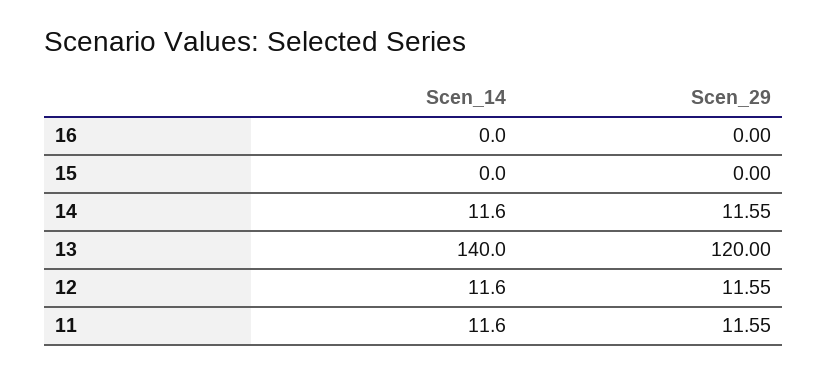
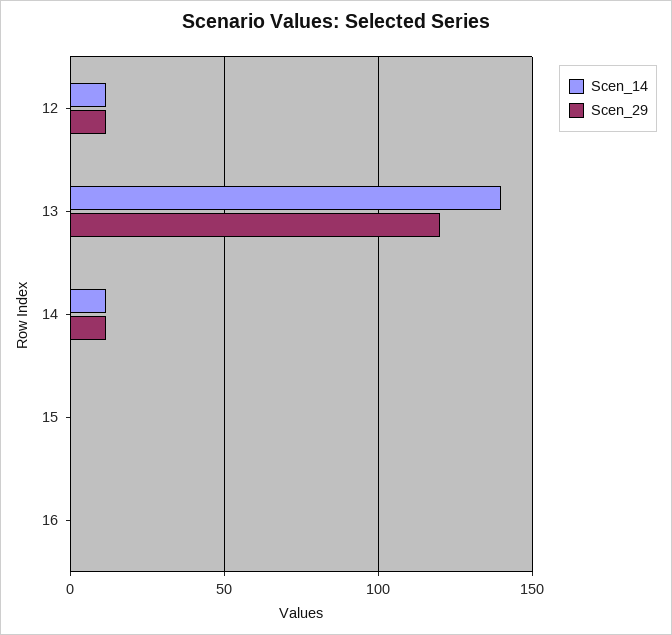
Scen_14, 11: 11.6 -> none
Scen_29, 11: 11.55 -> none

